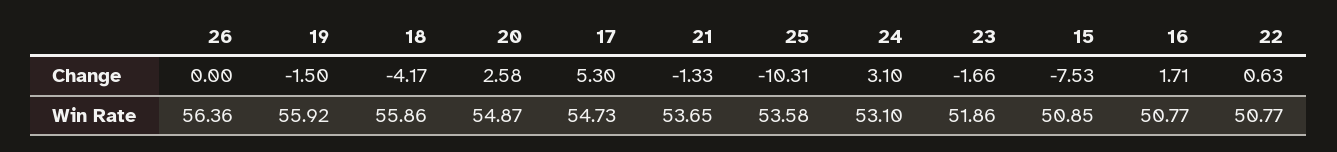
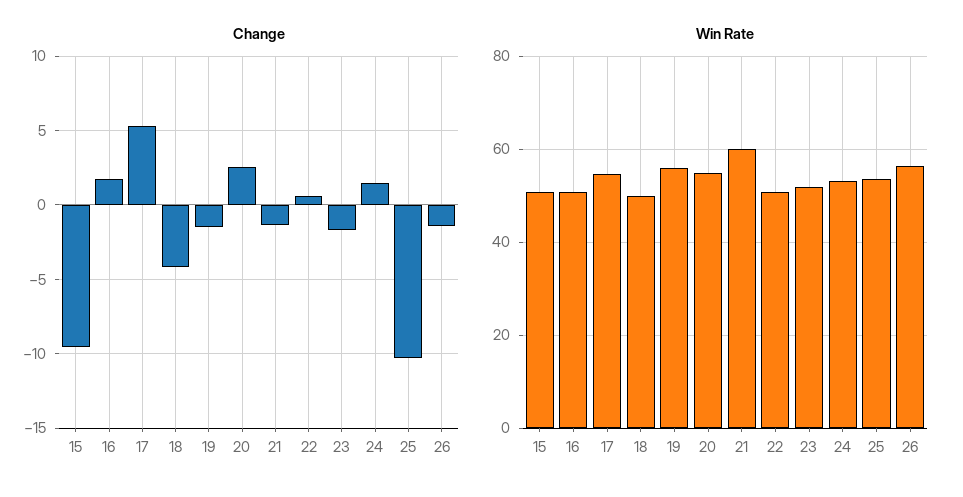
Change, 26: 0 -> -1.5
Change, 24: 3.1 -> 1.5
Change, 15: -7.53 -> -9.5
Win Rate, 18: 55.86 -> 50
Win Rate, 21: 53.65 -> 60

